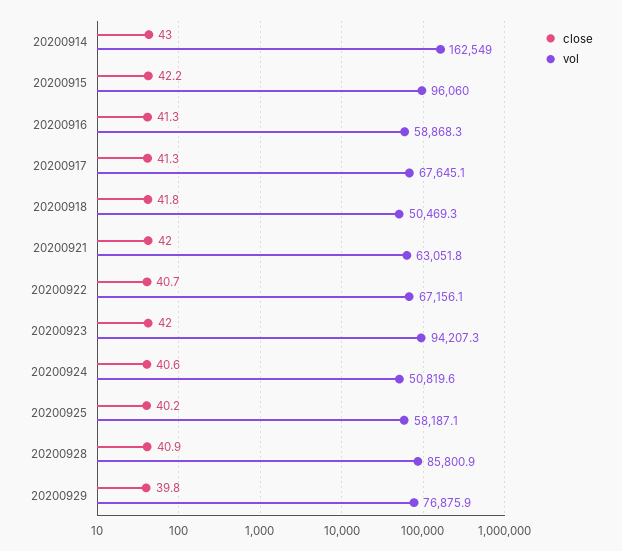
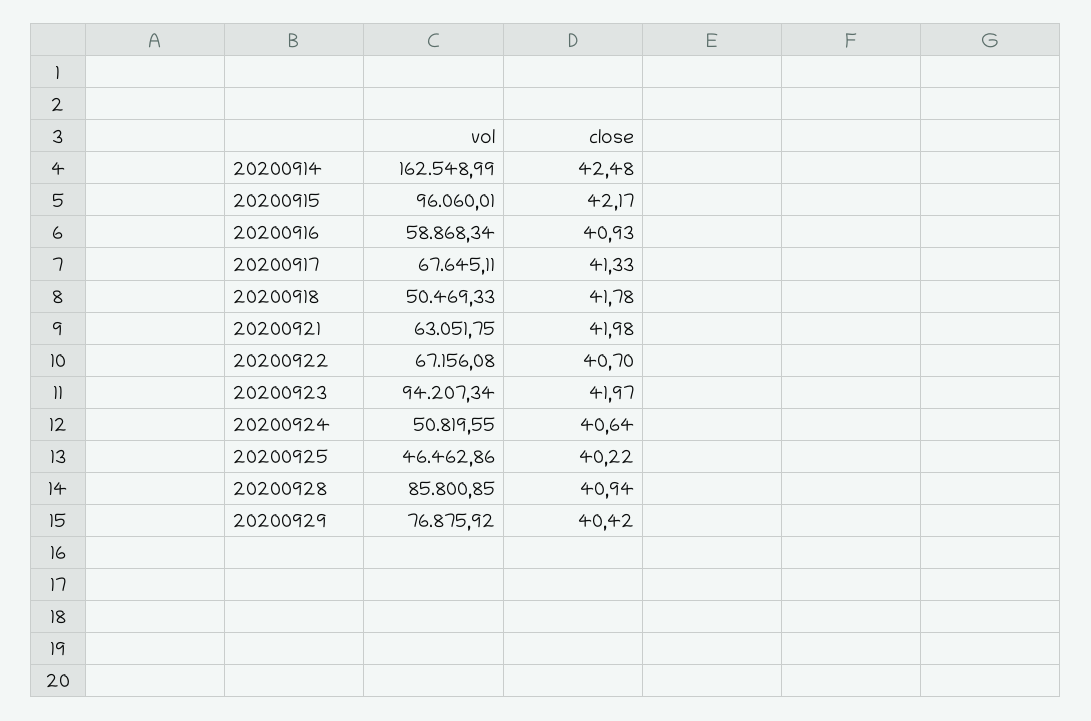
close, 20200914: 43 -> 42.48
close, 20200916: 41.3 -> 40.93
vol, 20200925: 58187.1 -> 46462.86
close, 20200929: 39.8 -> 40.42

